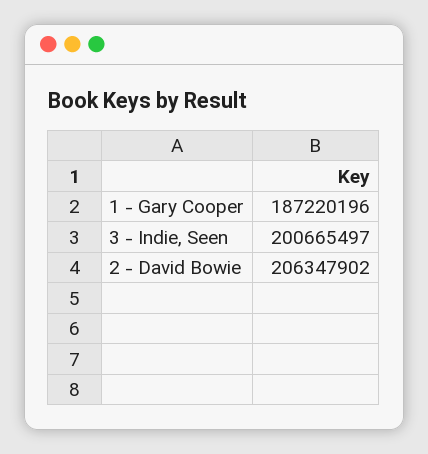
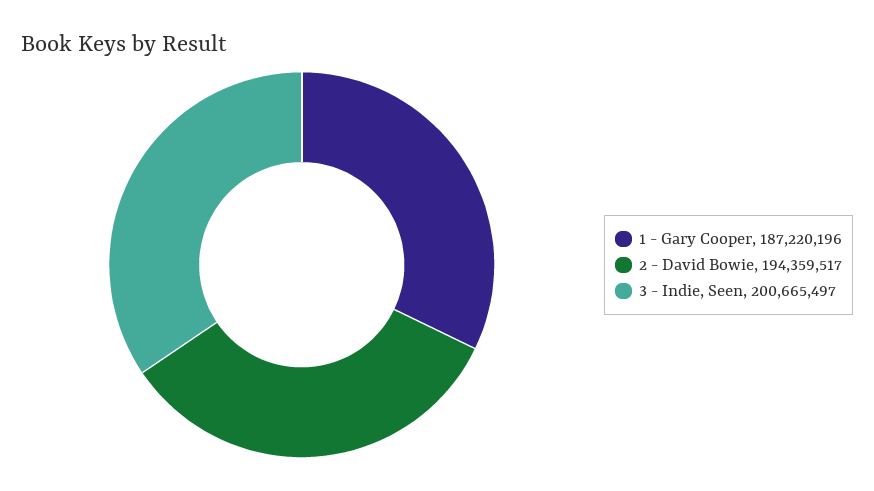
2 - David Bowie: 206347902 -> 194359517

